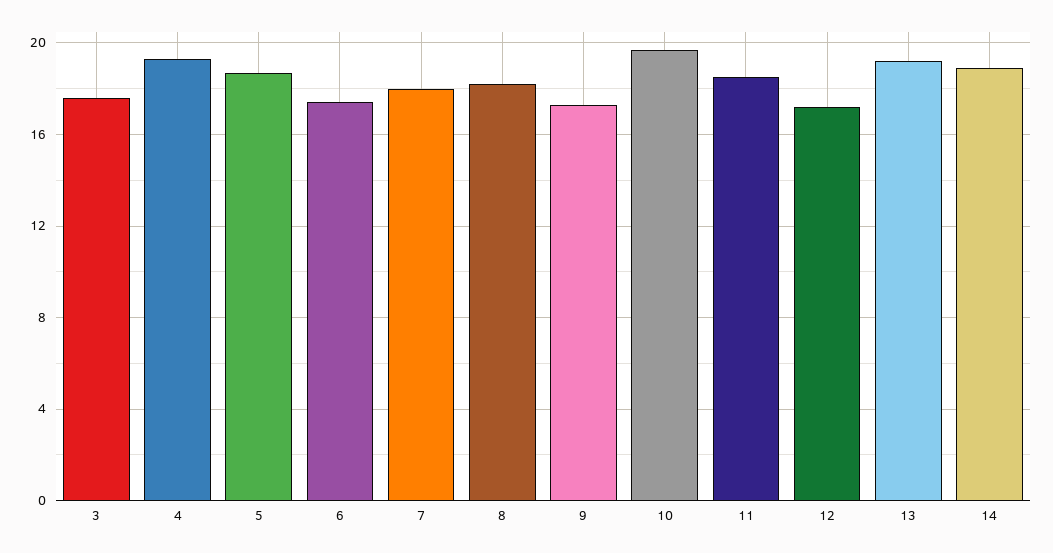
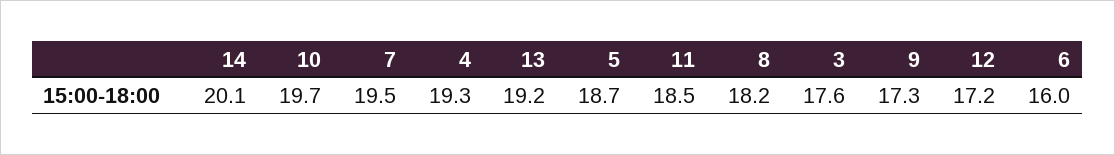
6: 17.5 -> 16
7: 18 -> 19.5
14: 19 -> 20.1

